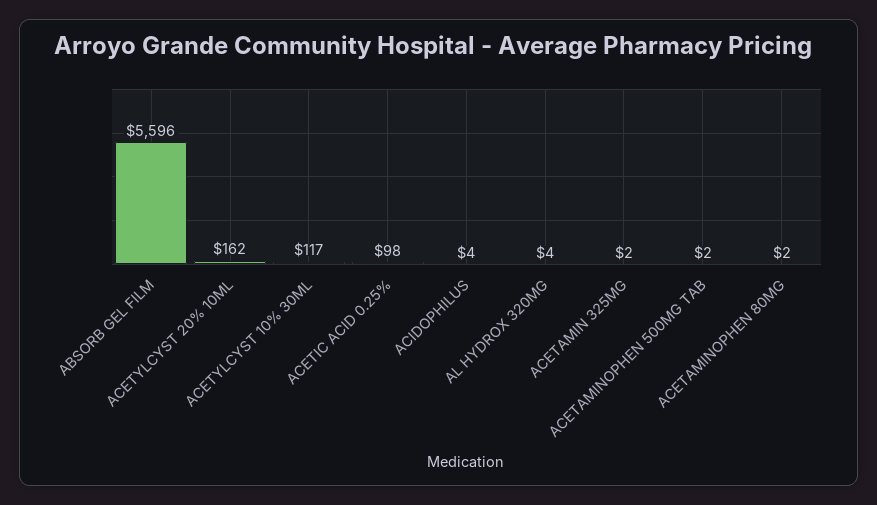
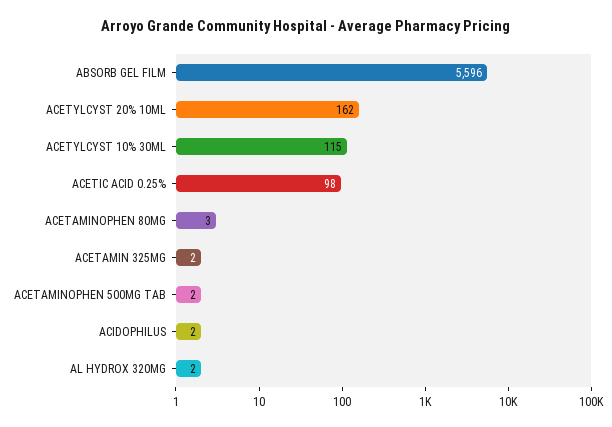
ACETYLCYST 10% 30ML: 117 -> 115
ACIDOPHILUS: 4 -> 2
AL HYDROX 320MG: 4 -> 2
ACETAMINOPHEN 80MG: 2 -> 3

